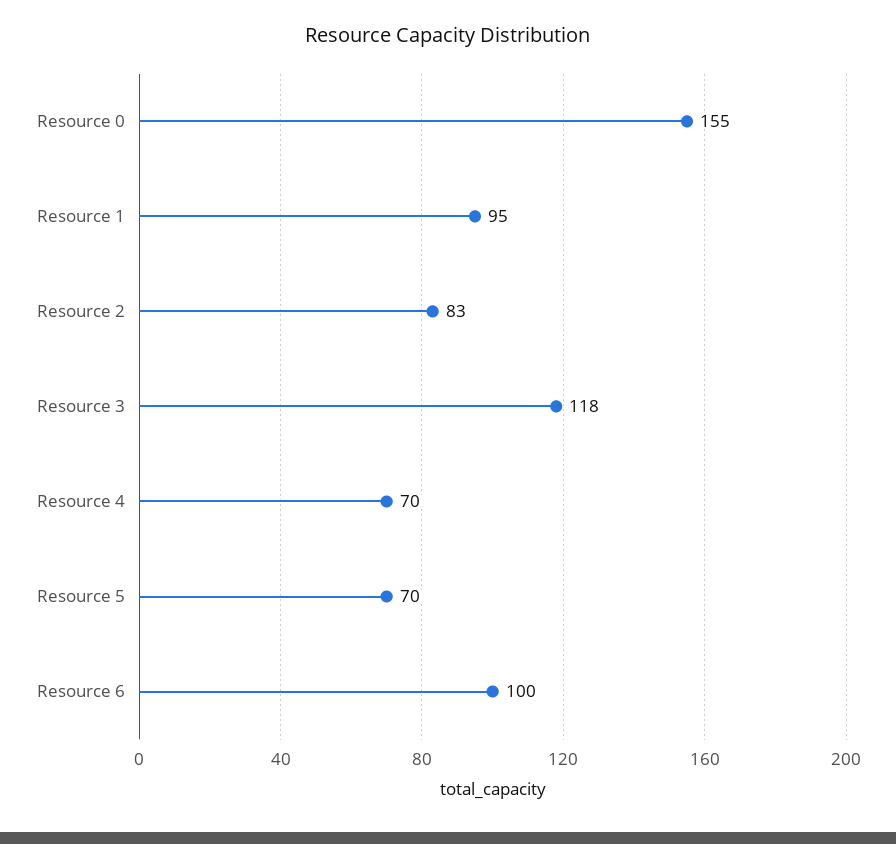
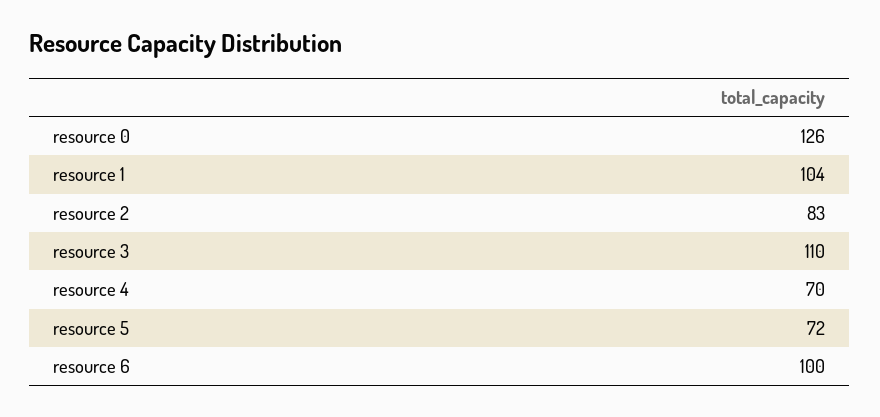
Resource 0: 155 -> 126
Resource 1: 95 -> 104
Resource 3: 118 -> 110
Resource 5: 70 -> 72

